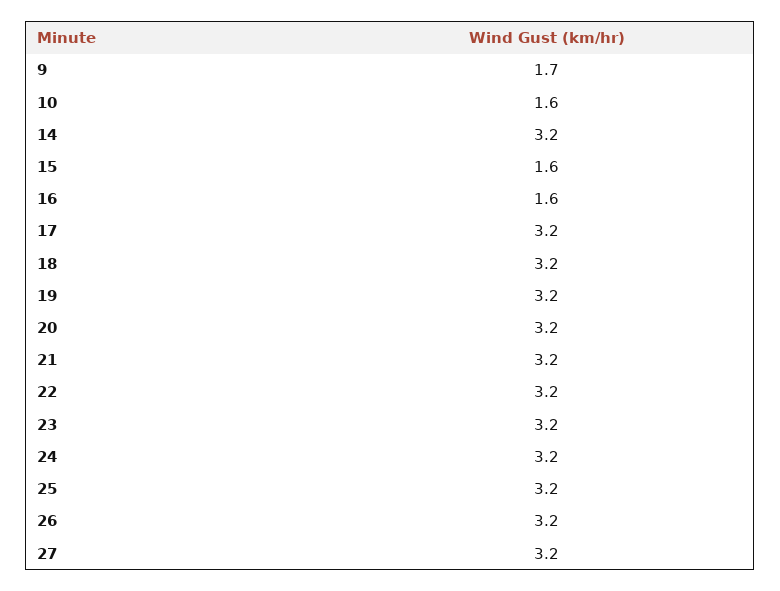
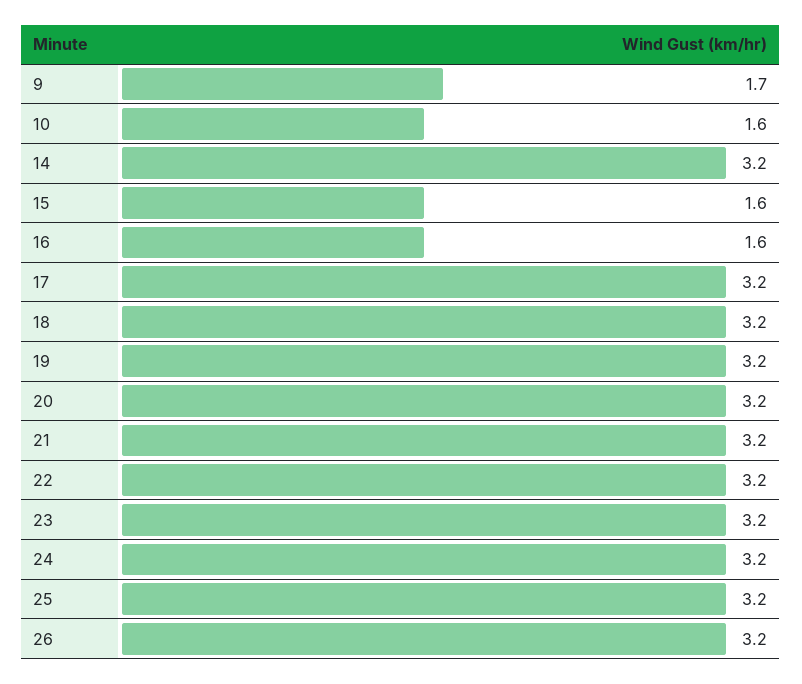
27: 3.2 -> none

